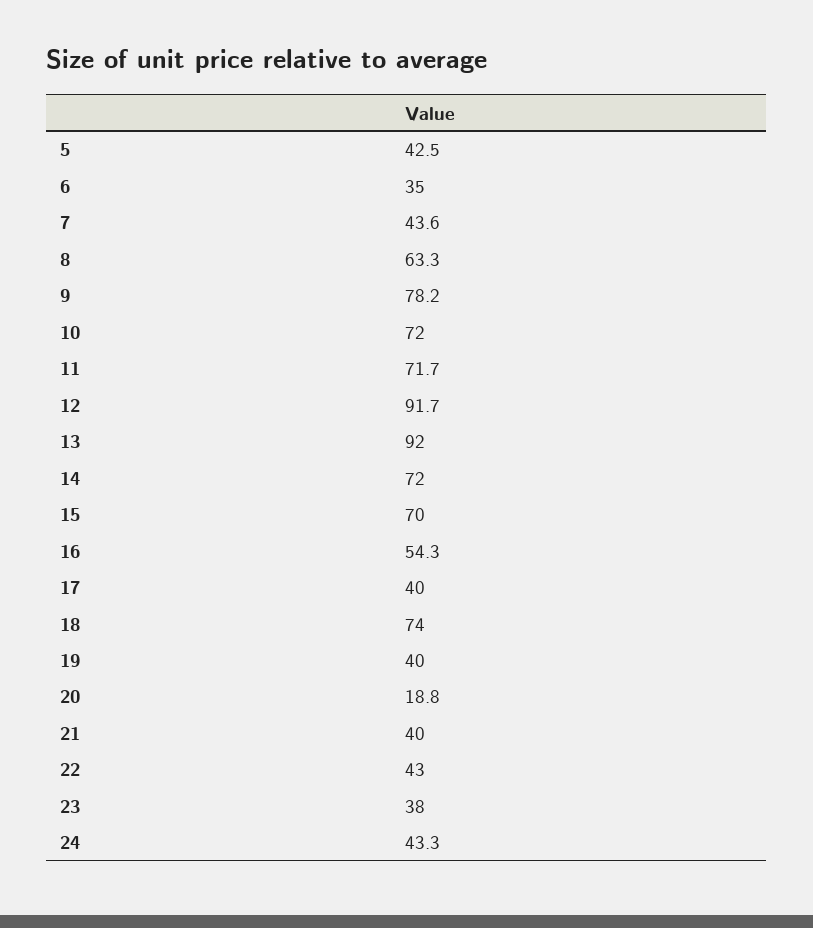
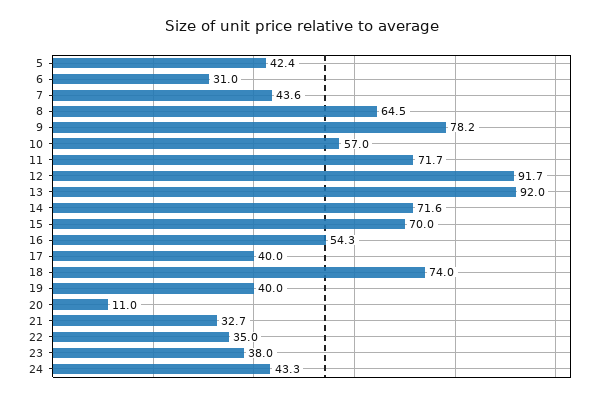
5: 42.5 -> 42.4
6: 35 -> 31
8: 63.3 -> 64.5
10: 72 -> 57
14: 72 -> 71.6
20: 18.8 -> 11
21: 40 -> 32.7
22: 43 -> 35

